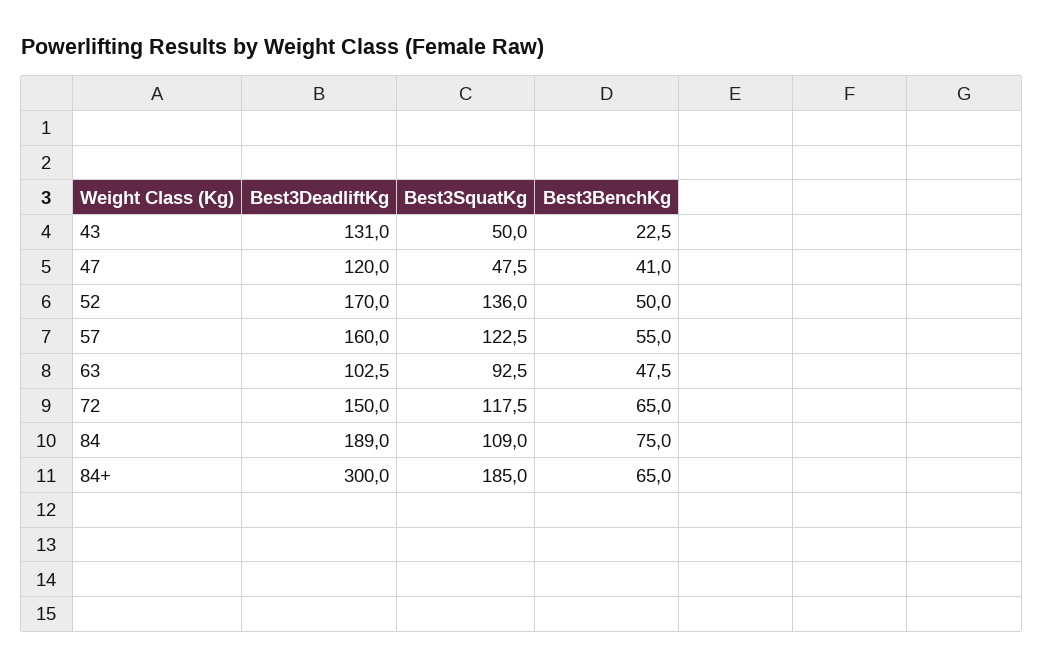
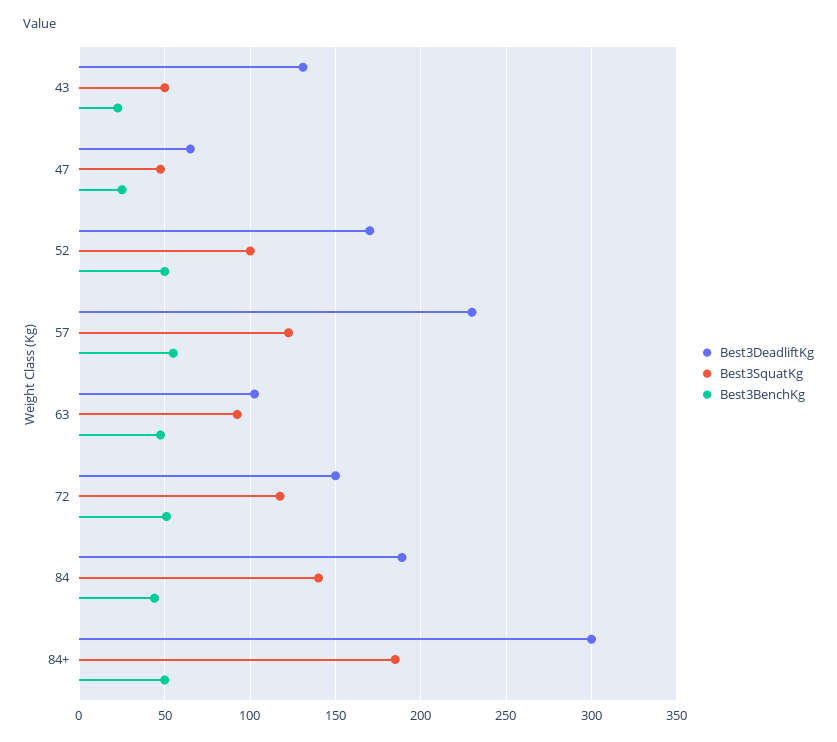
Best3DeadliftKg, 47: 120 -> 65
Best3BenchKg, 47: 41 -> 25
Best3SquatKg, 52: 136 -> 100
Best3DeadliftKg, 57: 160 -> 230
Best3BenchKg, 72: 65 -> 50
Best3SquatKg, 84: 109 -> 140
Best3BenchKg, 84: 75 -> 45
Best3BenchKg, 84+: 65 -> 50

